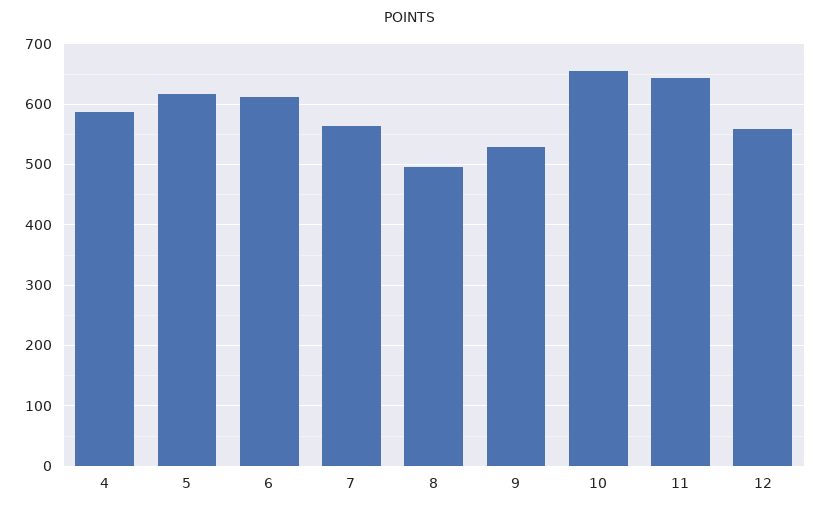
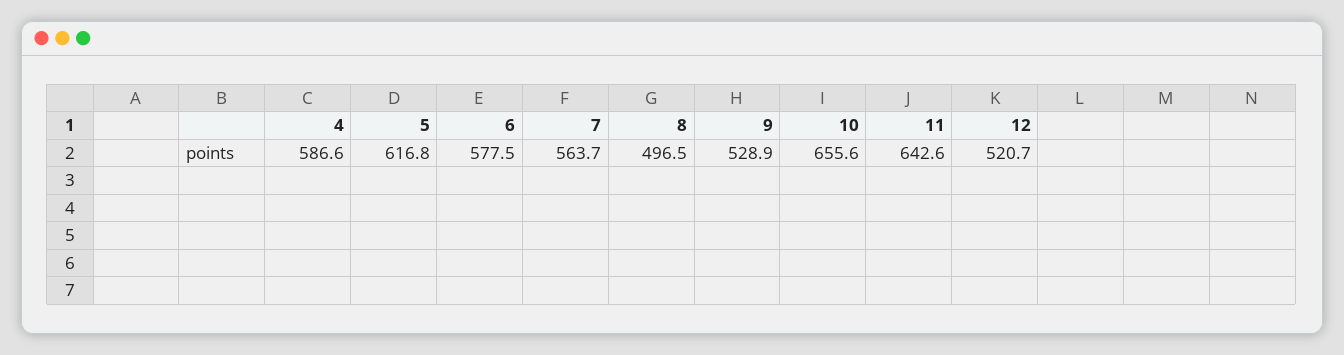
6: 610 -> 577.5
12: 560 -> 520.7

